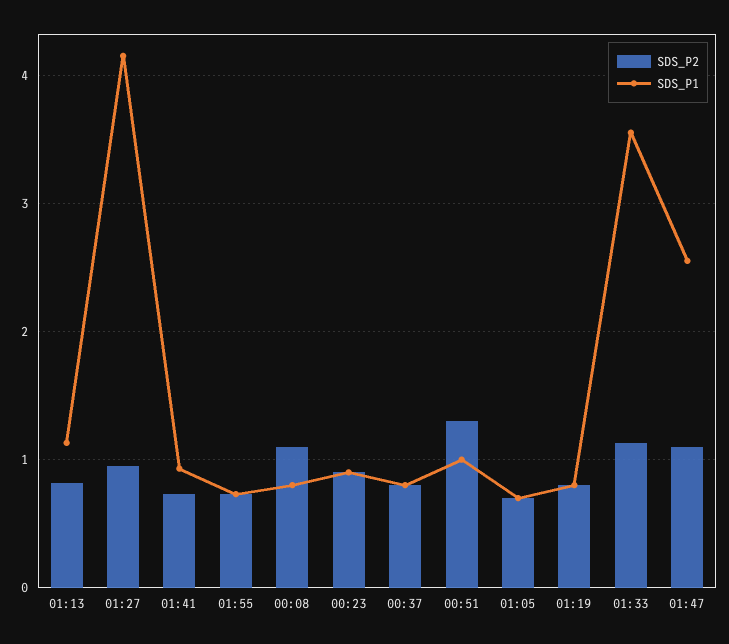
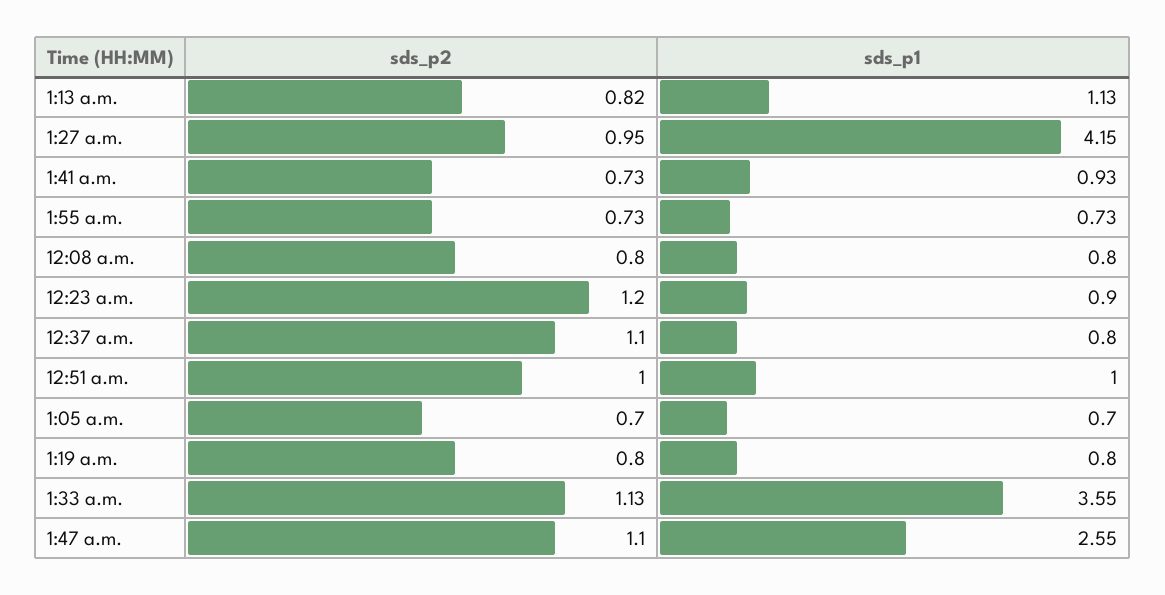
SDS_P2, 00:08: 1.1 -> 0.8
SDS_P2, 00:23: 0.9 -> 1.2
SDS_P2, 00:37: 0.8 -> 1.1
SDS_P2, 00:51: 1.3 -> 1

